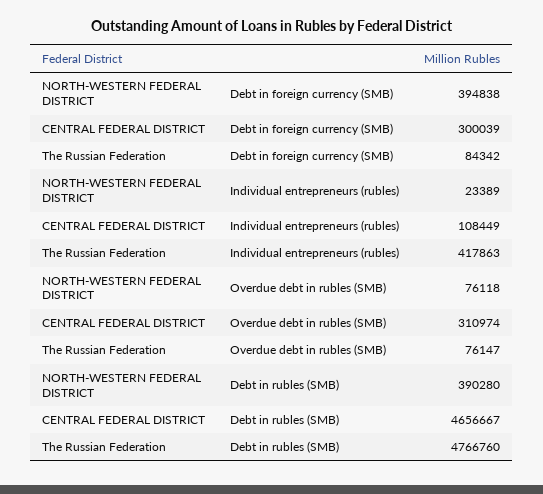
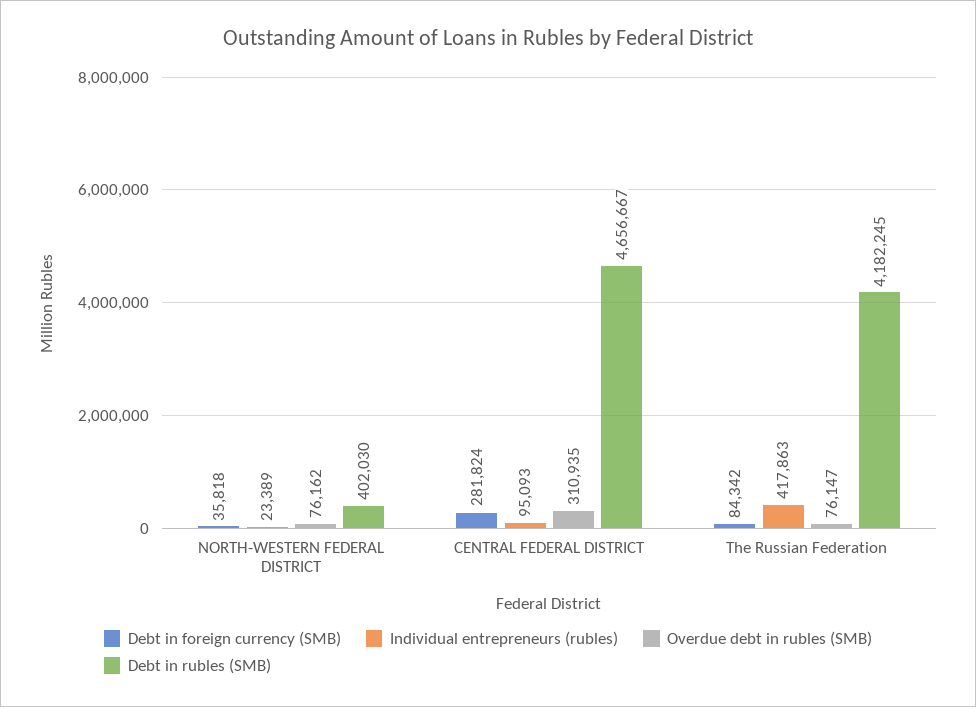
Debt in foreign currency (SMB), NORTH-WESTERN FEDERAL DISTRICT: 394838 -> 35818
Debt in foreign currency (SMB), CENTRAL FEDERAL DISTRICT: 300039 -> 281824
Individual entrepreneurs (rubles), CENTRAL FEDERAL DISTRICT: 108449 -> 95093
Overdue debt in rubles (SMB), NORTH-WESTERN FEDERAL DISTRICT: 76118 -> 76162
Overdue debt in rubles (SMB), CENTRAL FEDERAL DISTRICT: 310974 -> 310935
Debt in rubles (SMB), NORTH-WESTERN FEDERAL DISTRICT: 390280 -> 402030
Debt in rubles (SMB), The Russian Federation: 4766760 -> 4182245

